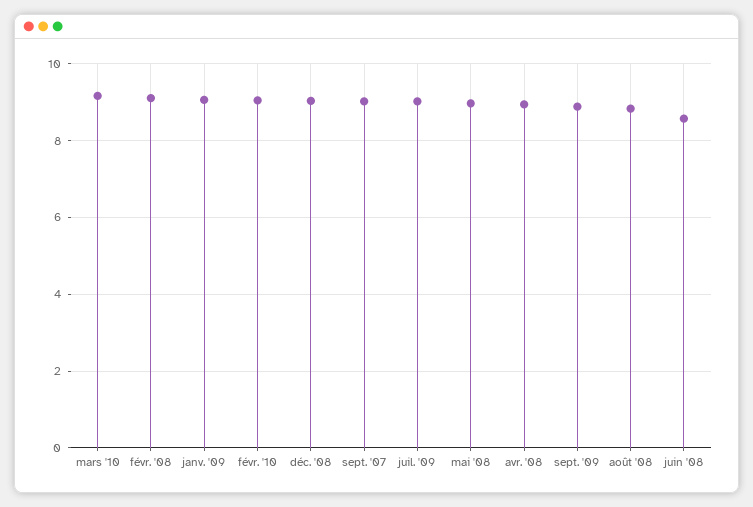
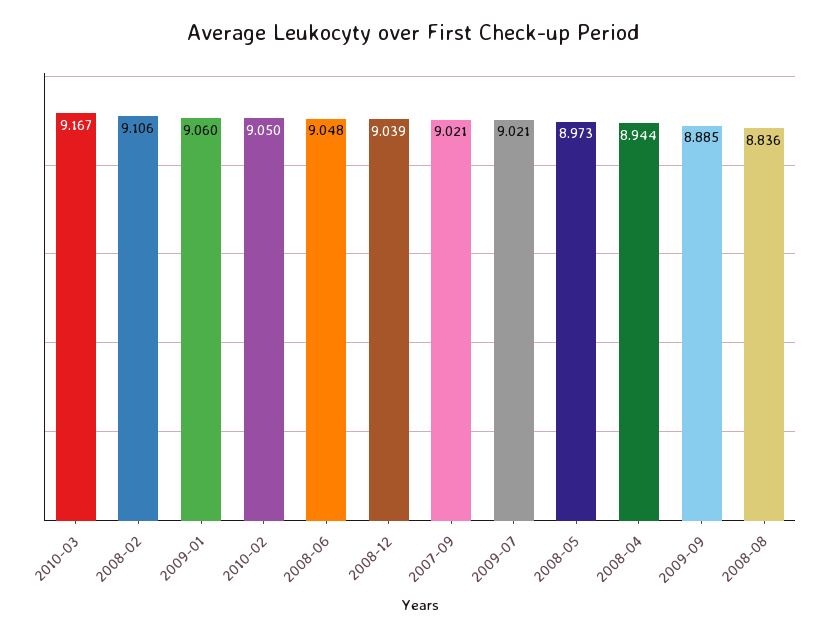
juin '08: 8.6 -> 9.048

